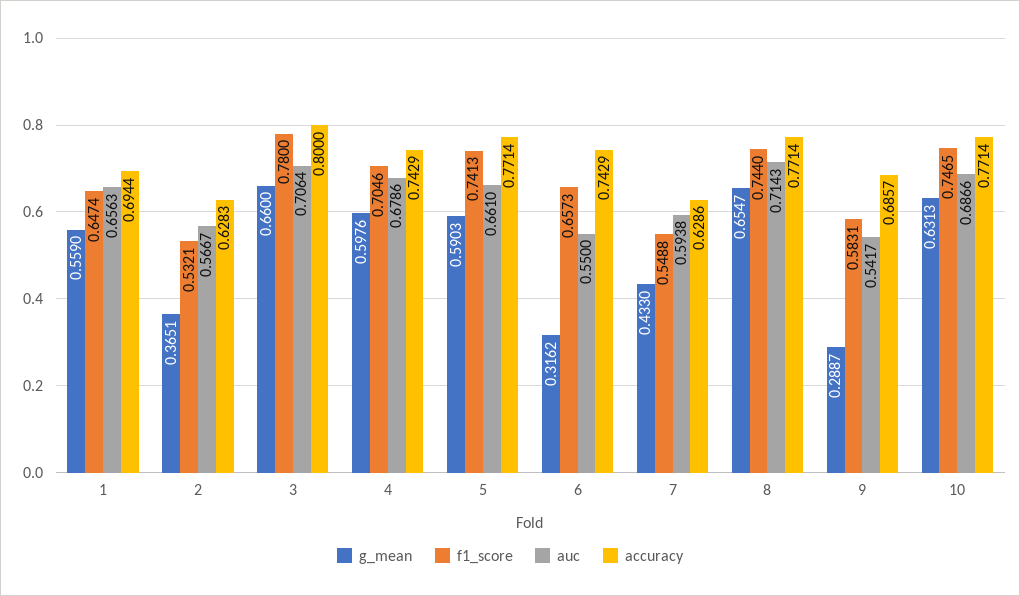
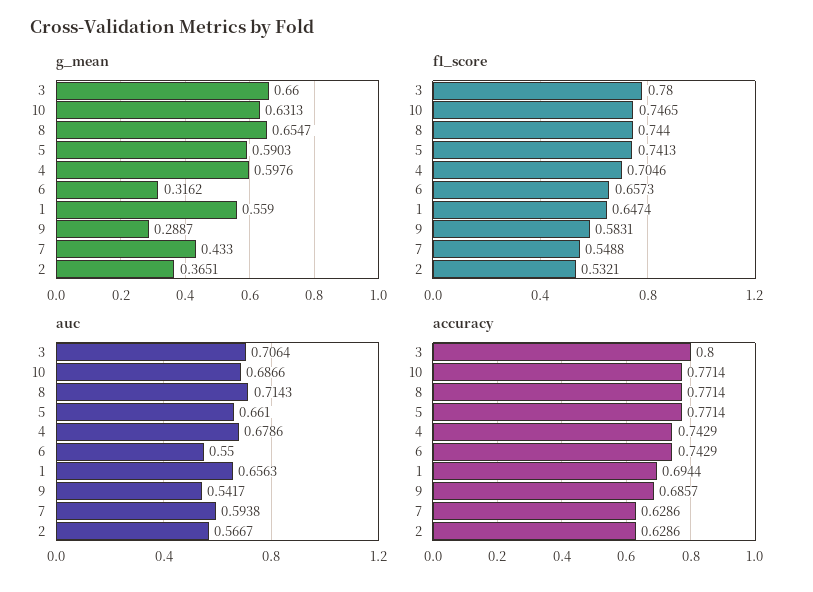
accuracy, 2: 0.6283 -> 0.6286

